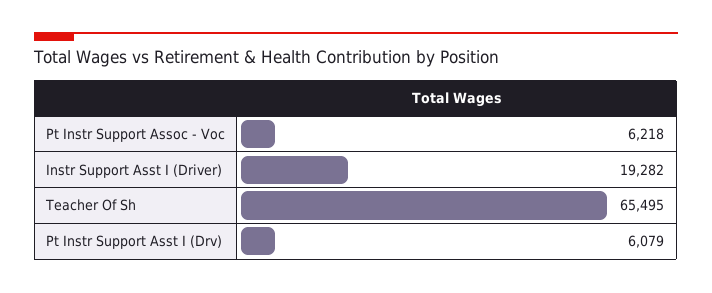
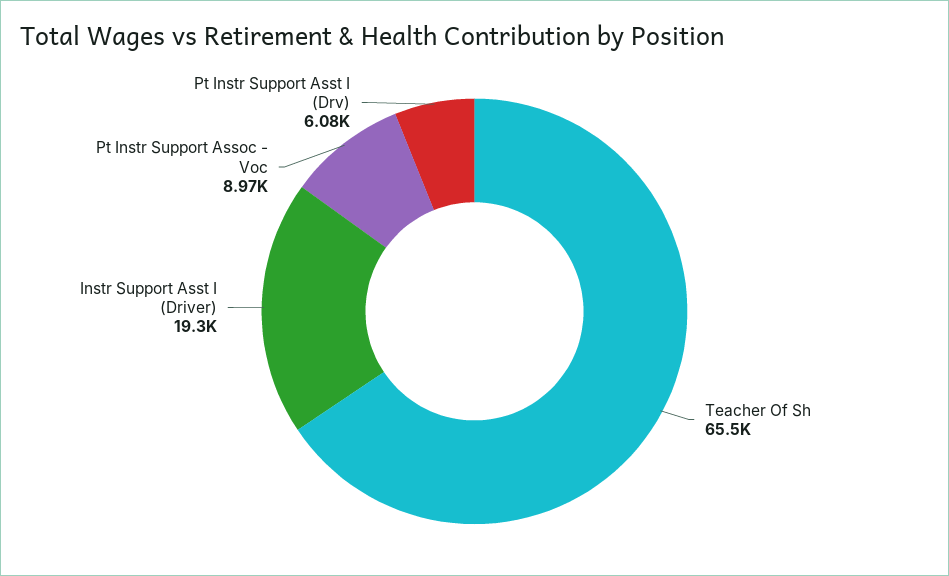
Pt Instr Support Assoc - Voc: 6218 -> 8970

